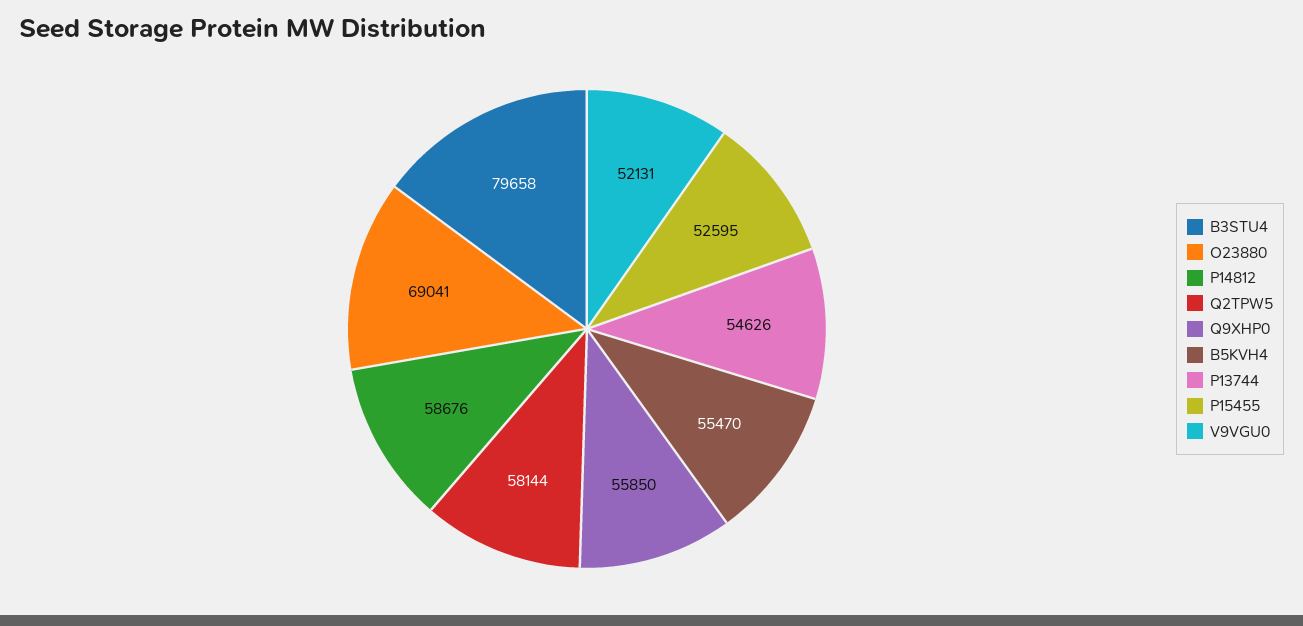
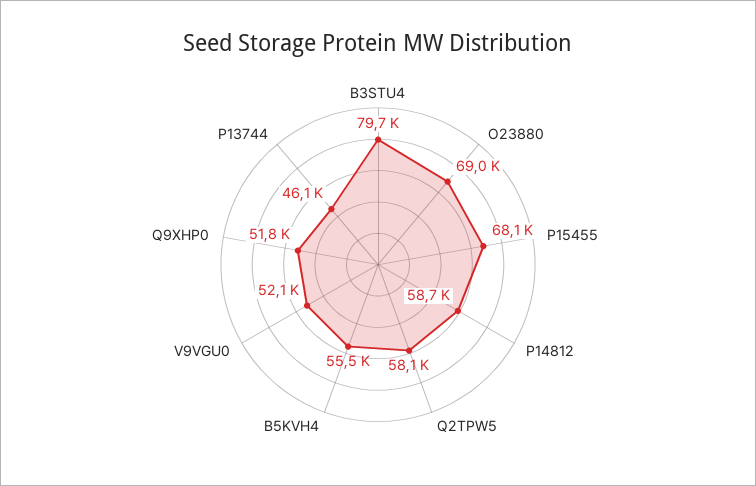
Q9XHP0: 55850 -> 51800
P13744: 54626 -> 46100
P15455: 52595 -> 68100

